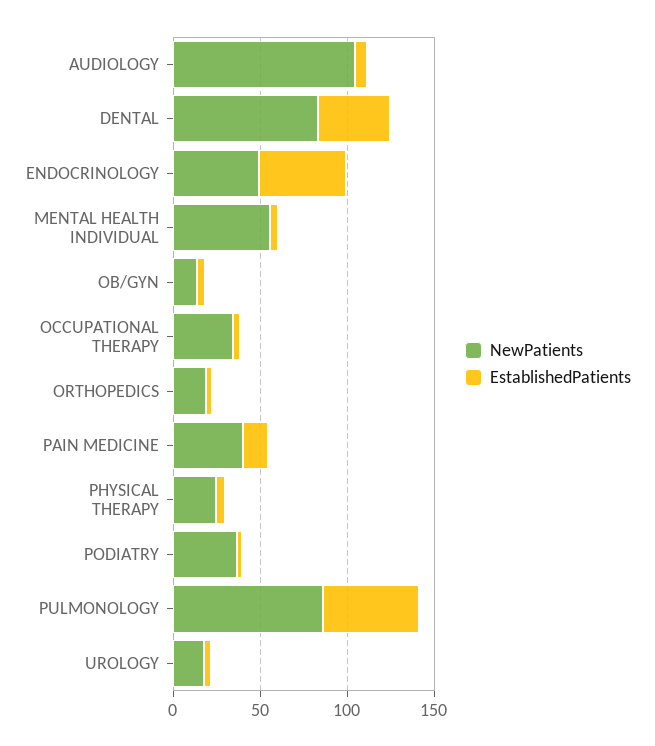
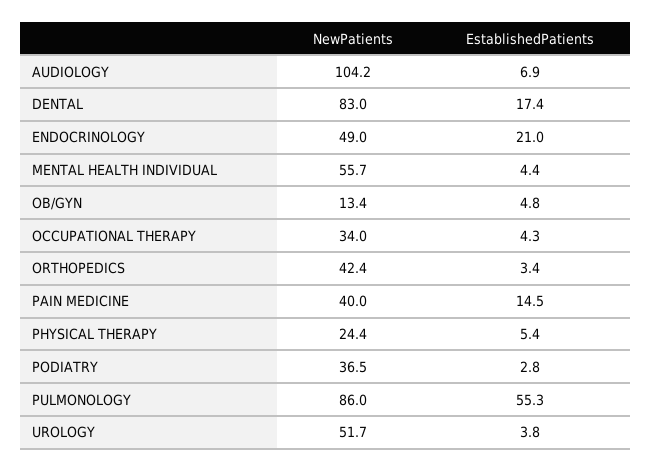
EstablishedPatients, DENTAL: 40 -> 17.4
EstablishedPatients, ENDOCRINOLOGY: 50 -> 21
NewPatients, ORTHOPEDICS: 20 -> 42.4
NewPatients, UROLOGY: 20 -> 51.7

